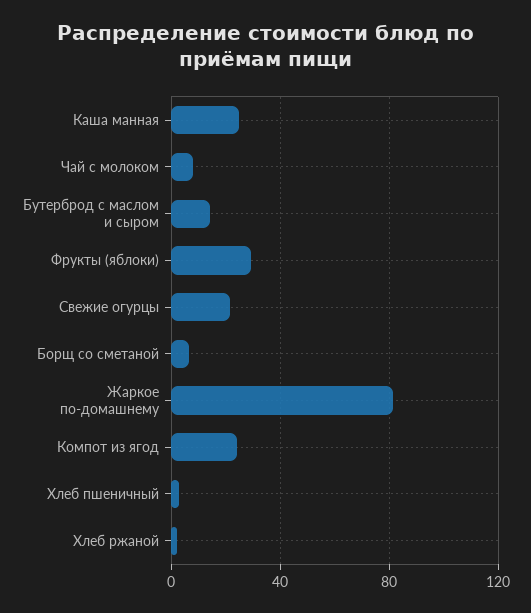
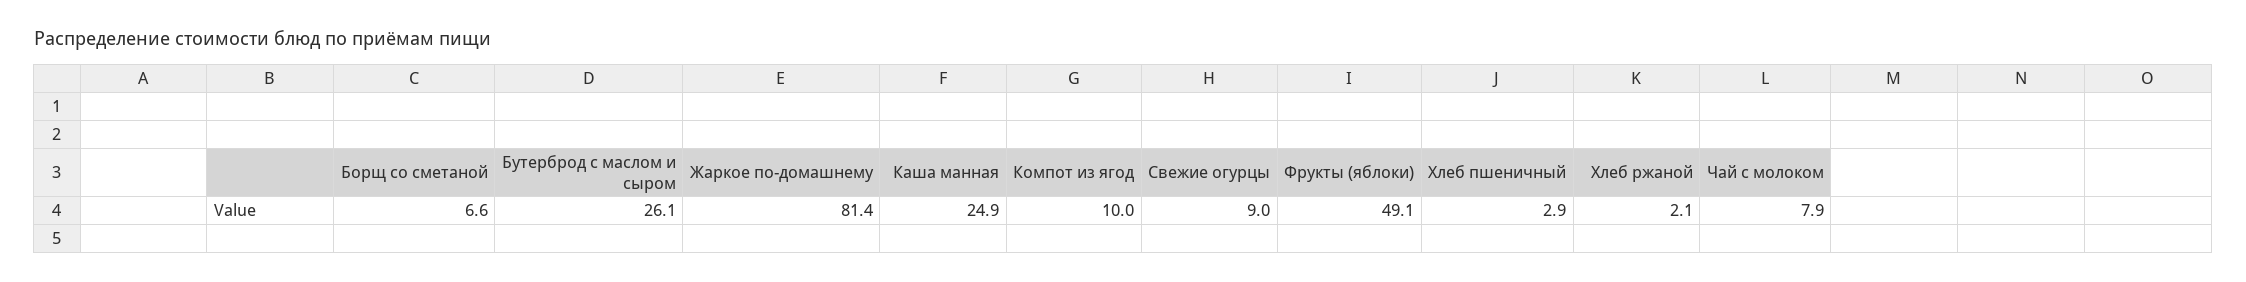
Бутерброд с маслом и сыром: 15 -> 26.1
Фрукты (яблоки): 30 -> 49.1
Свежие огурцы: 20 -> 9
Компот из ягод: 25 -> 10

